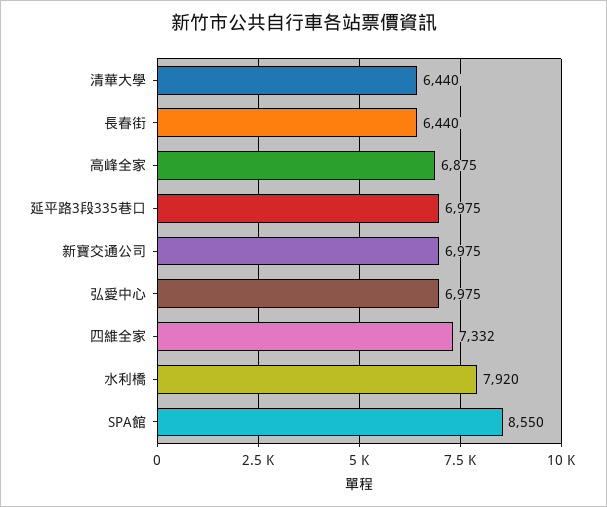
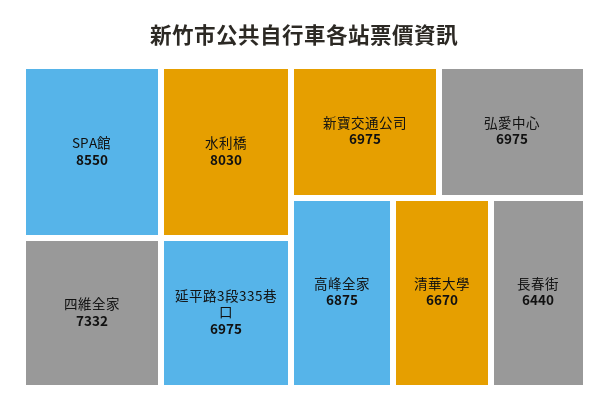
清華大學: 6440 -> 6670
水利橋: 7920 -> 8030

